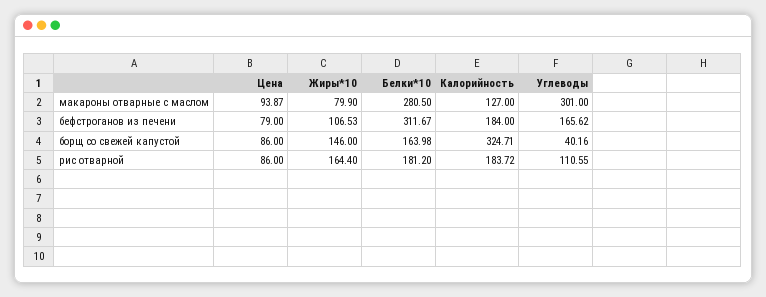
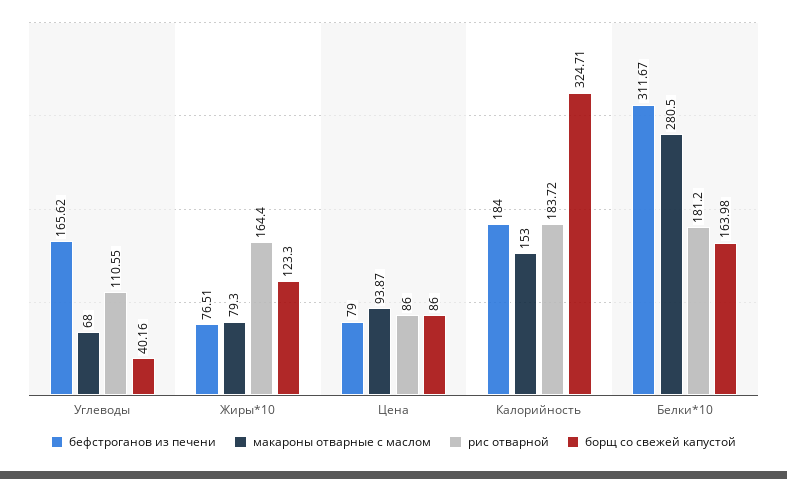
макароны отварные с маслом, Жиры*10: 79.9 -> 79.3
макароны отварные с маслом, Калорийность: 127 -> 153
макароны отварные с маслом, Углеводы: 301 -> 68
бефстроганов из печени, Жиры*10: 106.53 -> 76.51
борщ со свежей капустой, Жиры*10: 146 -> 123.3

